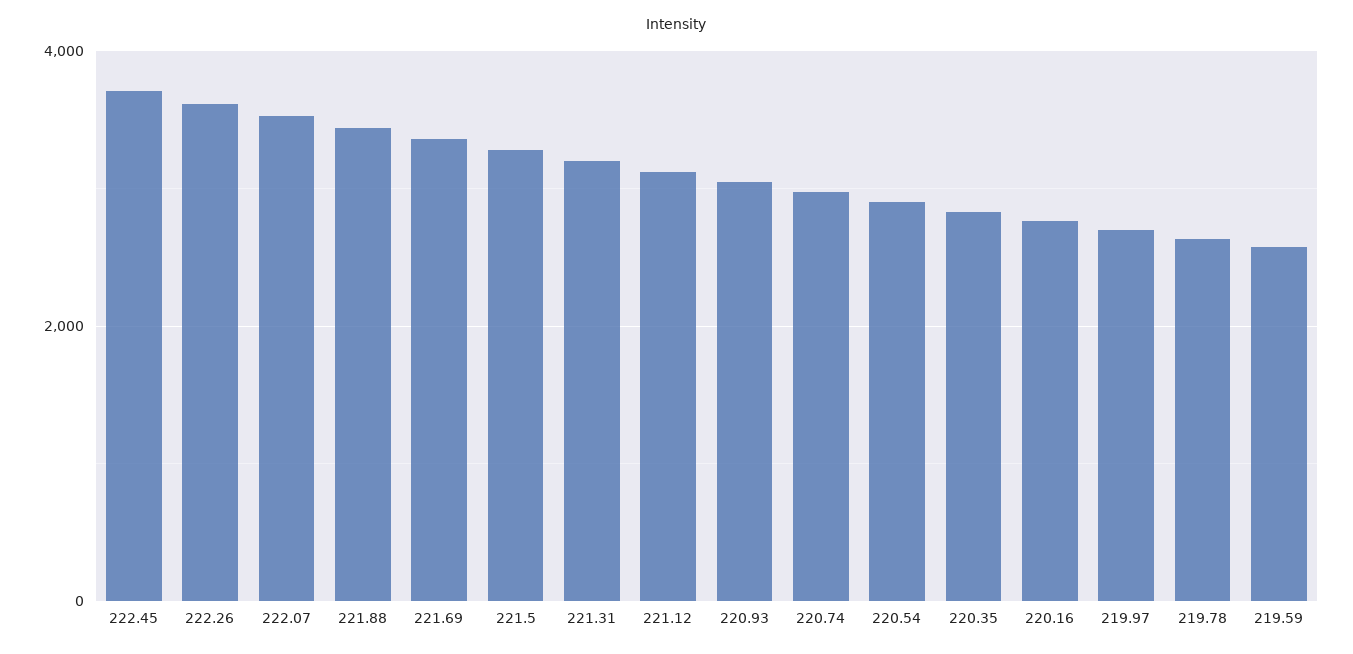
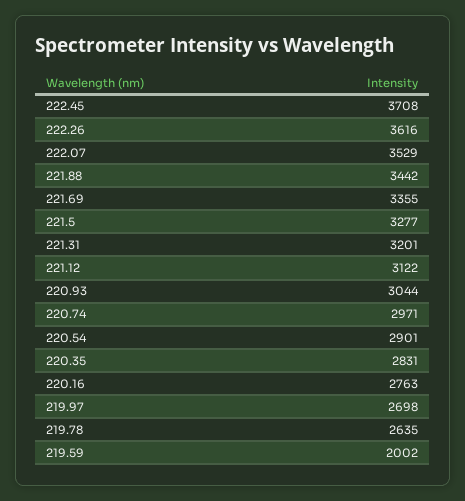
219.59: 2600 -> 2002

